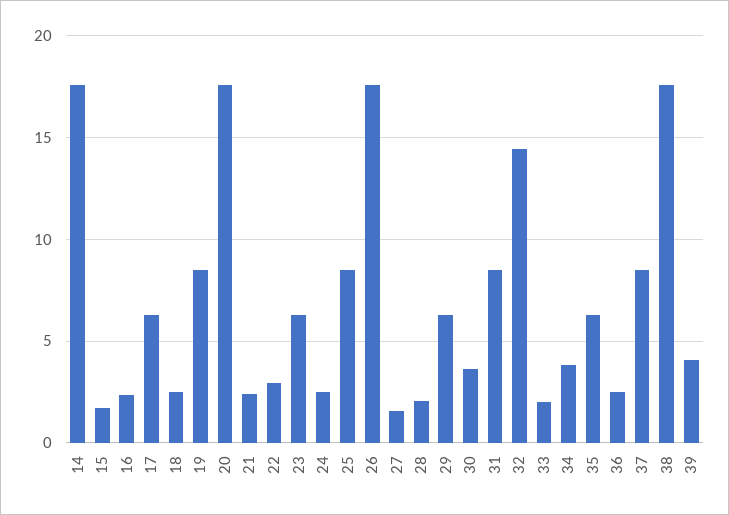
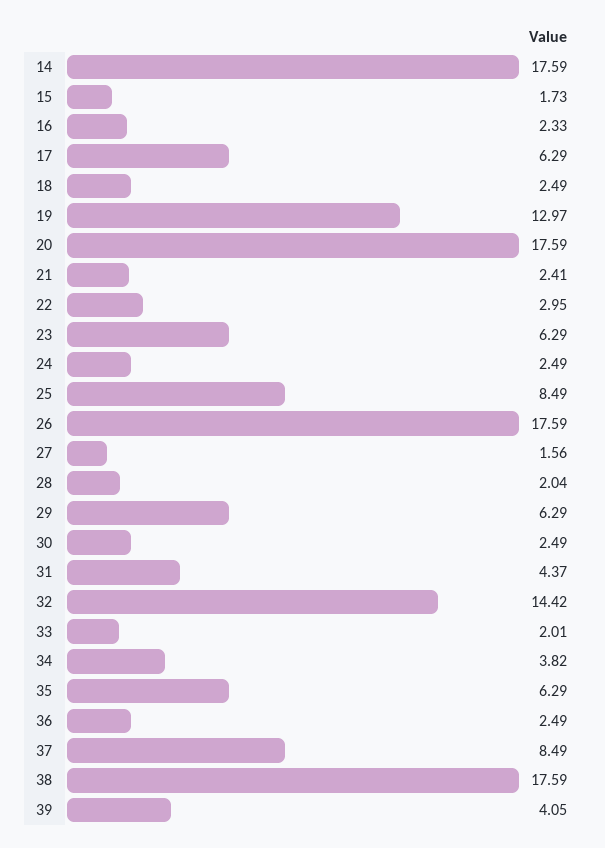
19: 8.5 -> 12.97
30: 3.5 -> 2.49
31: 8.5 -> 4.37

